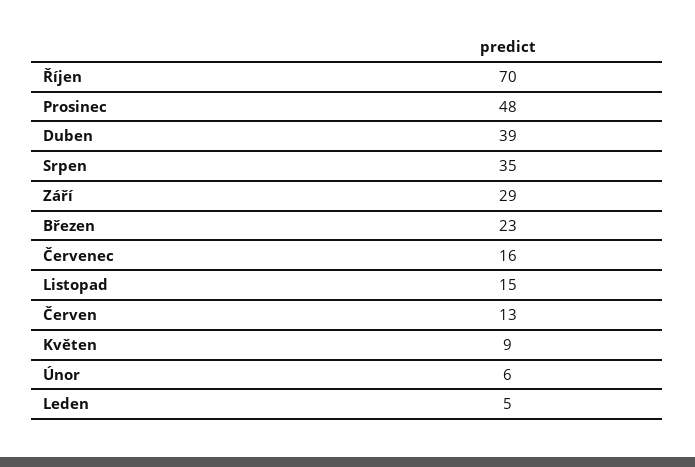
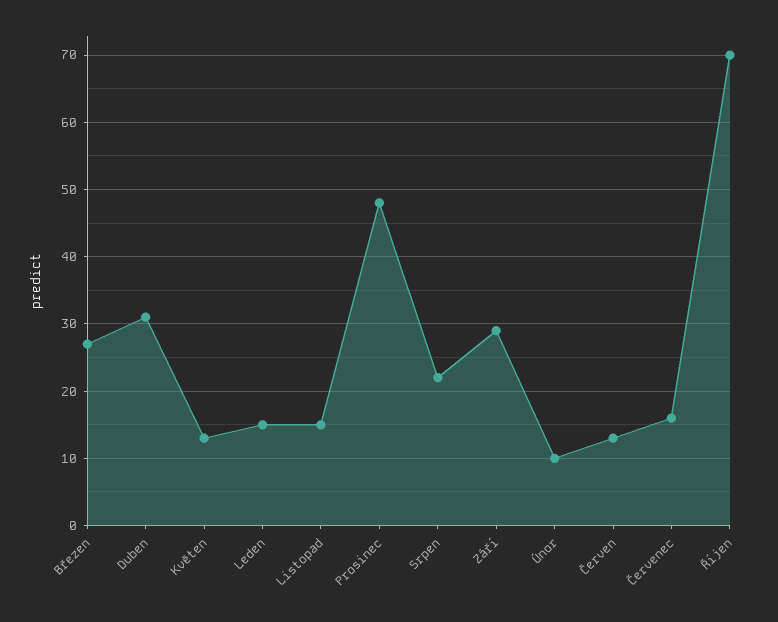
Duben: 39 -> 31
Srpen: 35 -> 22
Březen: 23 -> 27
Květen: 9 -> 13
Únor: 6 -> 10
Leden: 5 -> 15

